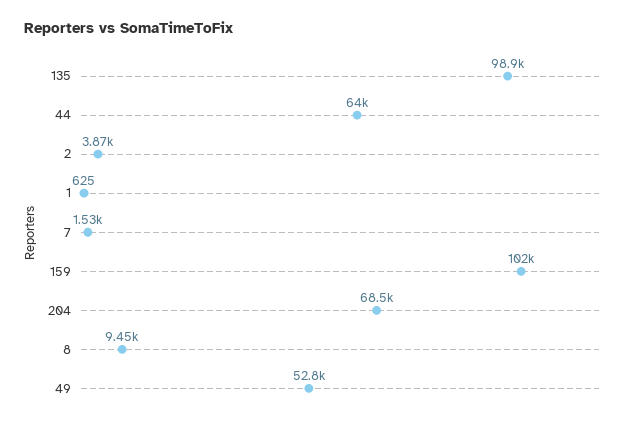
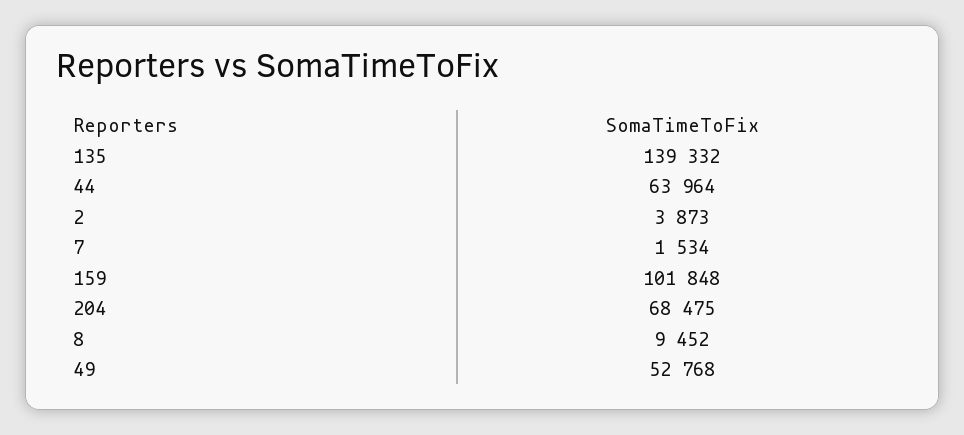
135: 98900 -> 139332
1: 625 -> none

